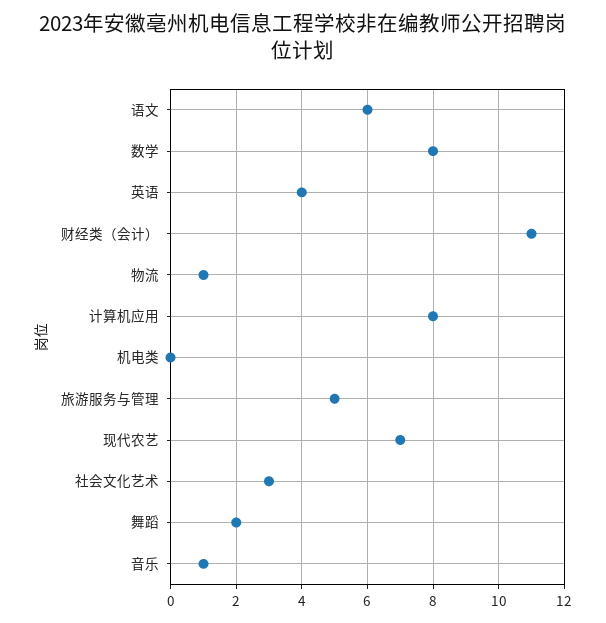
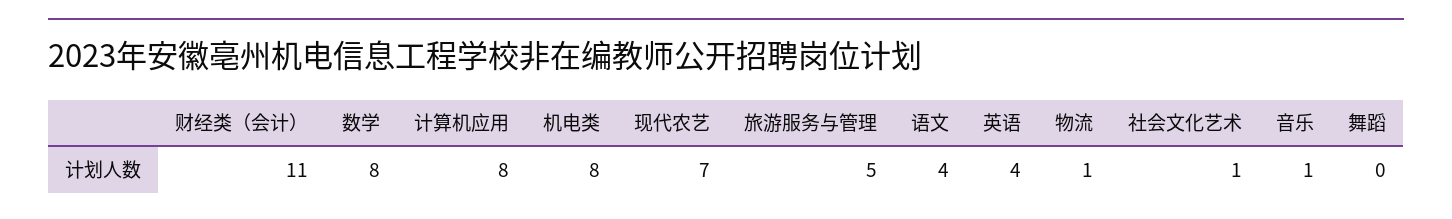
语文: 6 -> 4
机电类: 0 -> 8
社会文化艺术: 3 -> 1
舞蹈: 2 -> 0

